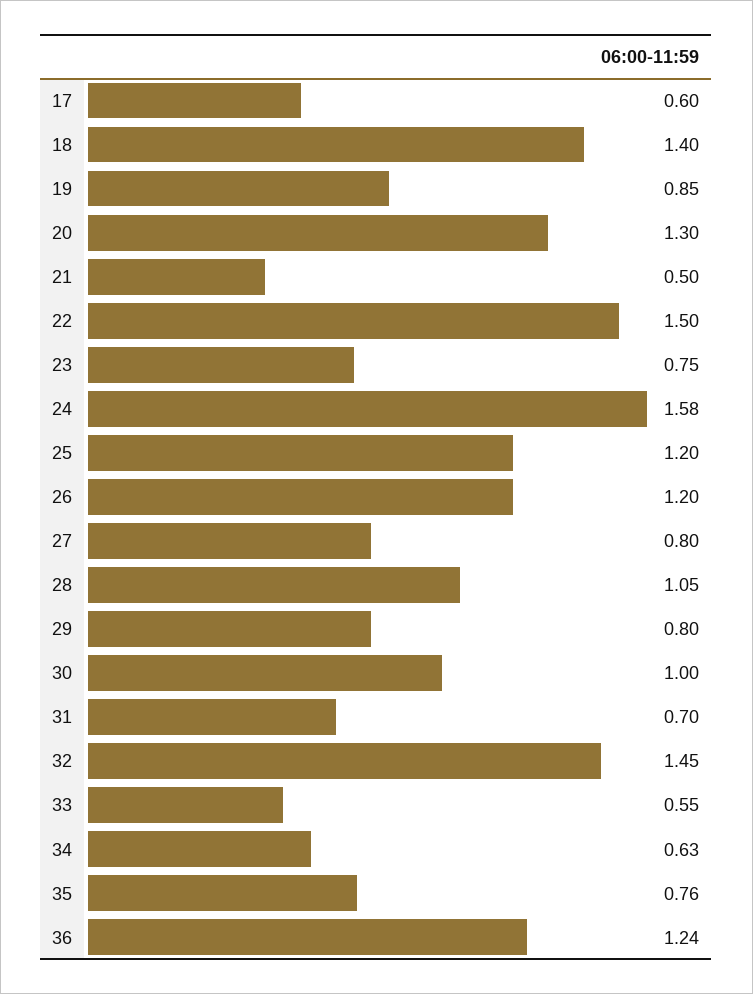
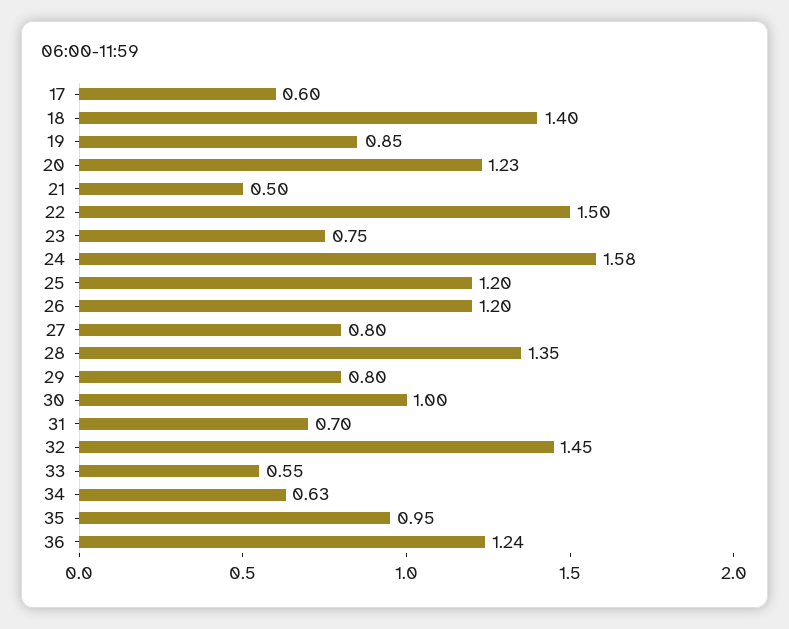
20: 1.3 -> 1.23
28: 1.05 -> 1.35
35: 0.76 -> 0.95

